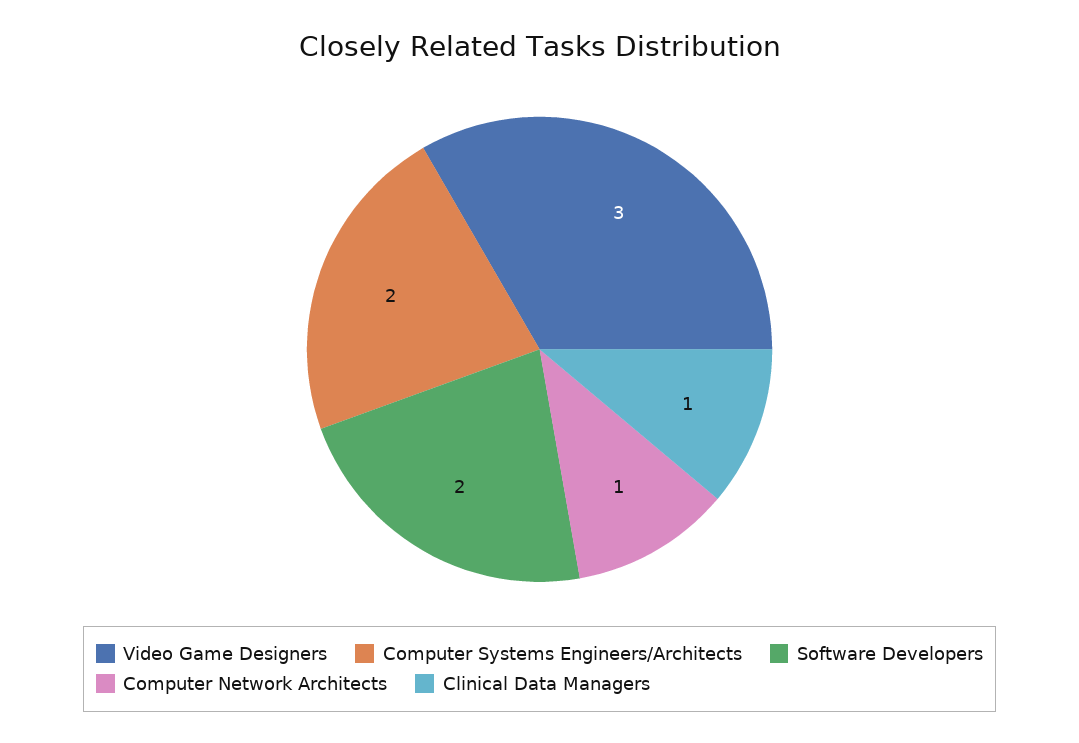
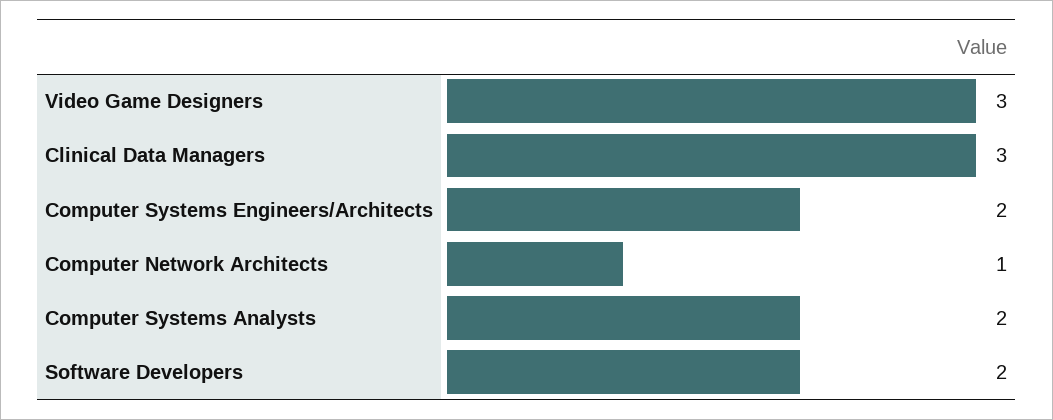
Clinical Data Managers: 1 -> 3
Computer Systems Analysts: none -> 2

